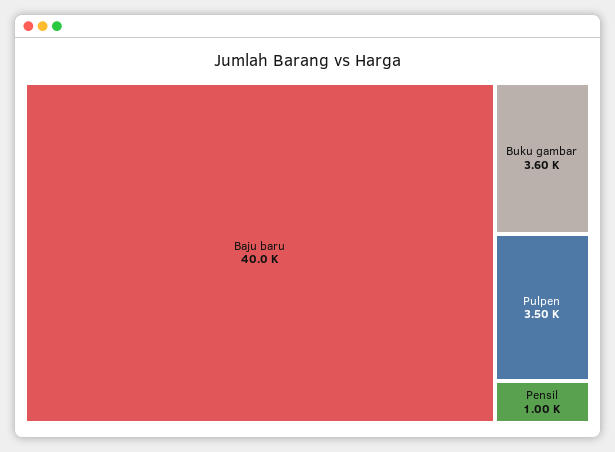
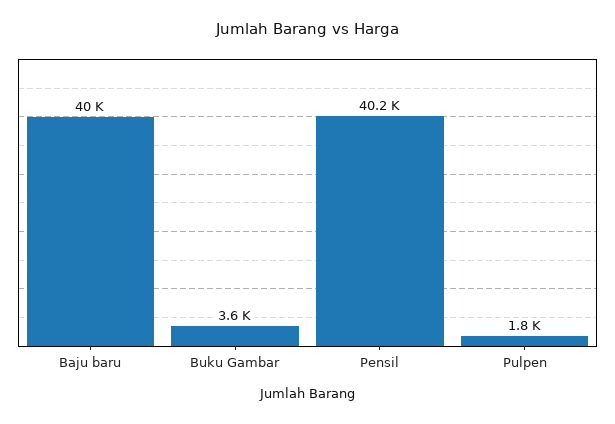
Pulpen: 3500 -> 1800
Pensil: 1000 -> 40200

